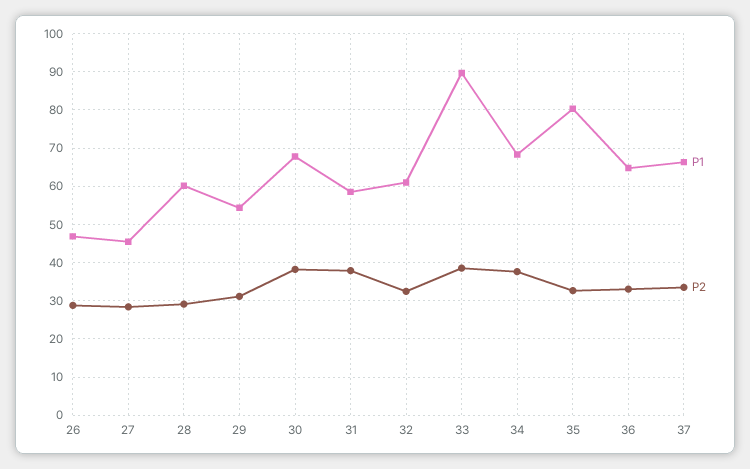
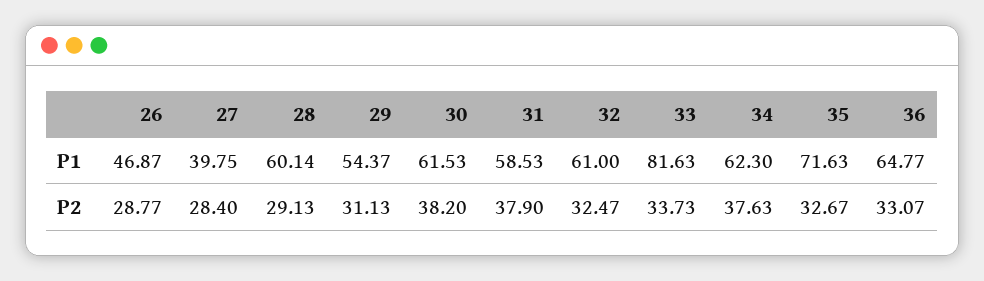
P1, 27: 46 -> 39.75
P1, 30: 68 -> 61.53
P1, 33: 90 -> 81.63
P2, 33: 38 -> 33.73
P1, 34: 68 -> 62.3
P1, 35: 80 -> 71.63
P1, 37: 66 -> none
P2, 37: 34 -> none

